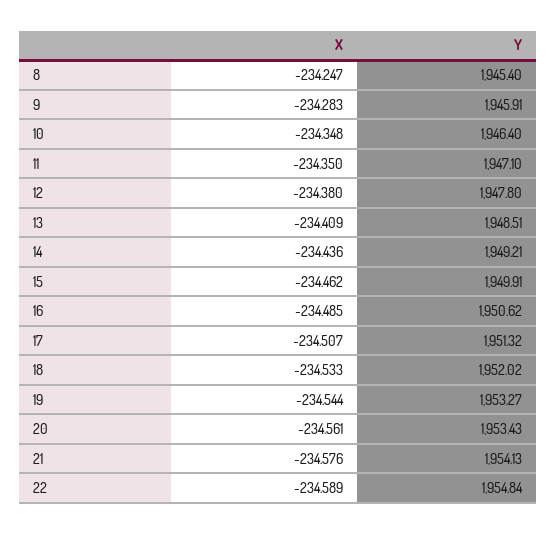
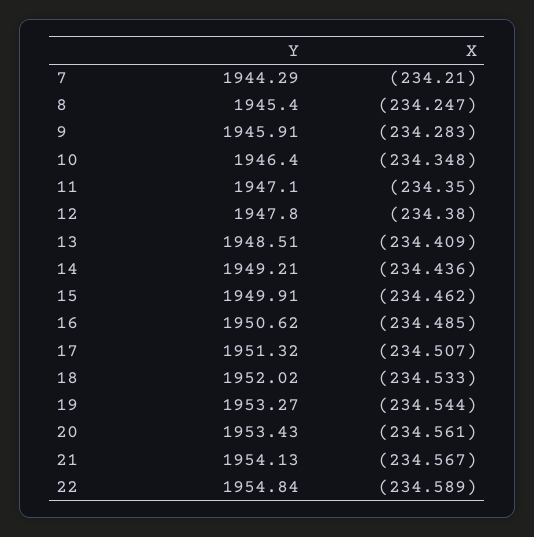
X, 21: -234.576 -> -234.567
Y, 7: none -> 1944.29
X, 7: none -> -234.21

